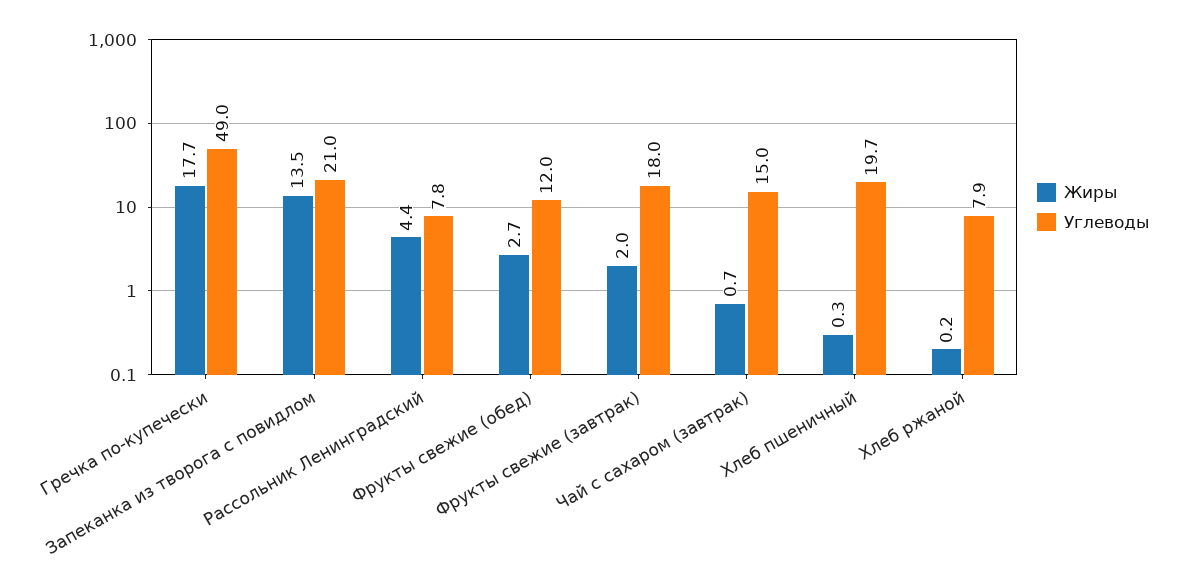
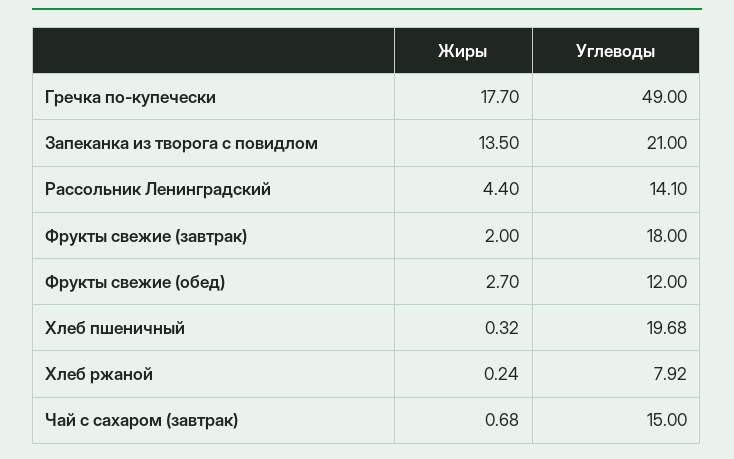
Углеводы, Рассольник Ленинградский: 7.8 -> 14.1

